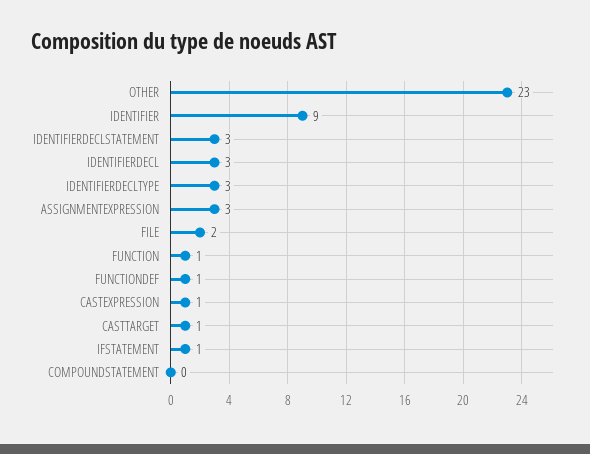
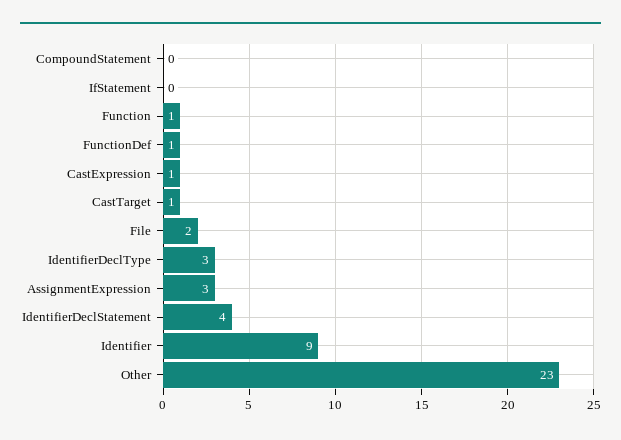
IDENTIFIERDECLSTATEMENT: 3 -> 4
IDENTIFIERDECL: 3 -> none
IFSTATEMENT: 1 -> 0

